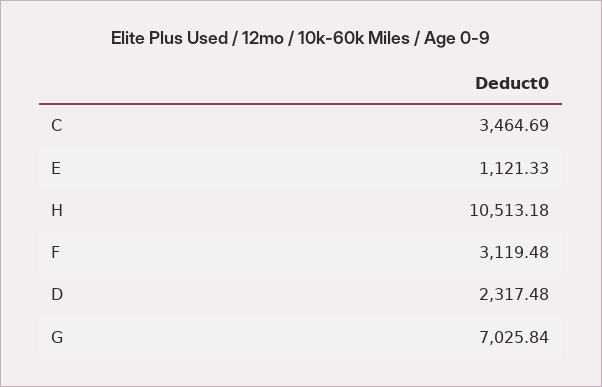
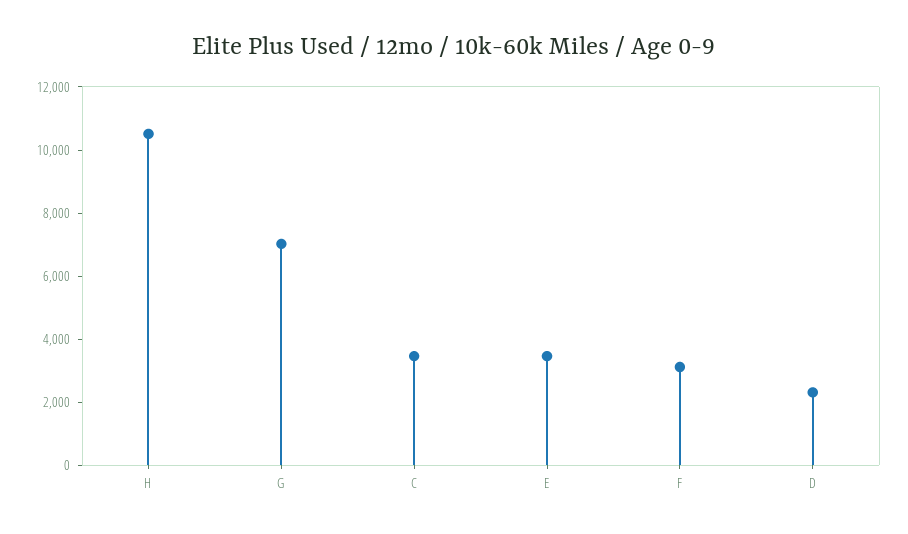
E: 1121.33 -> 3500

